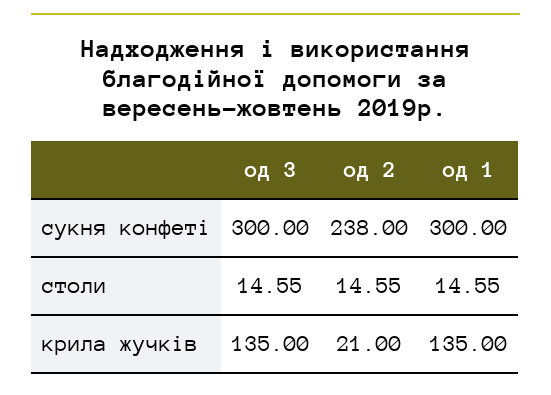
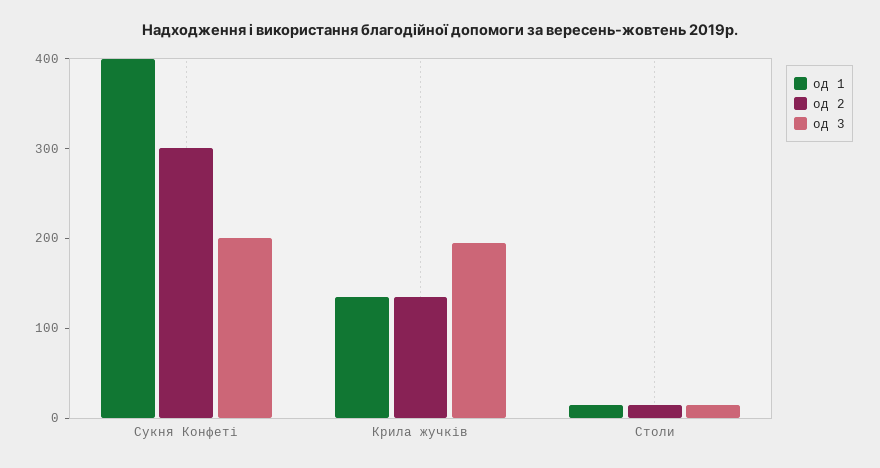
од 3, сукня конфеті: 300 -> 200
од 2, сукня конфеті: 238 -> 300
од 1, сукня конфеті: 300 -> 400
од 3, крила жучків: 135 -> 200
од 2, крила жучків: 21 -> 140

